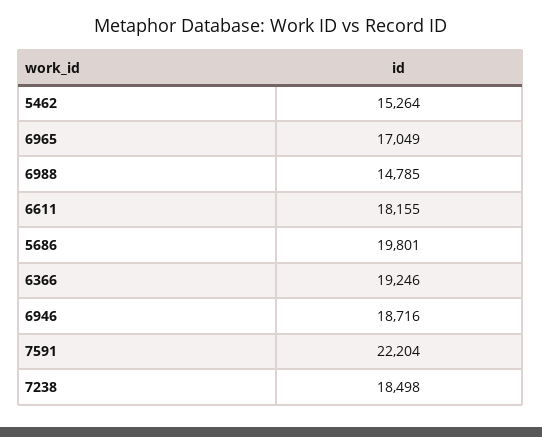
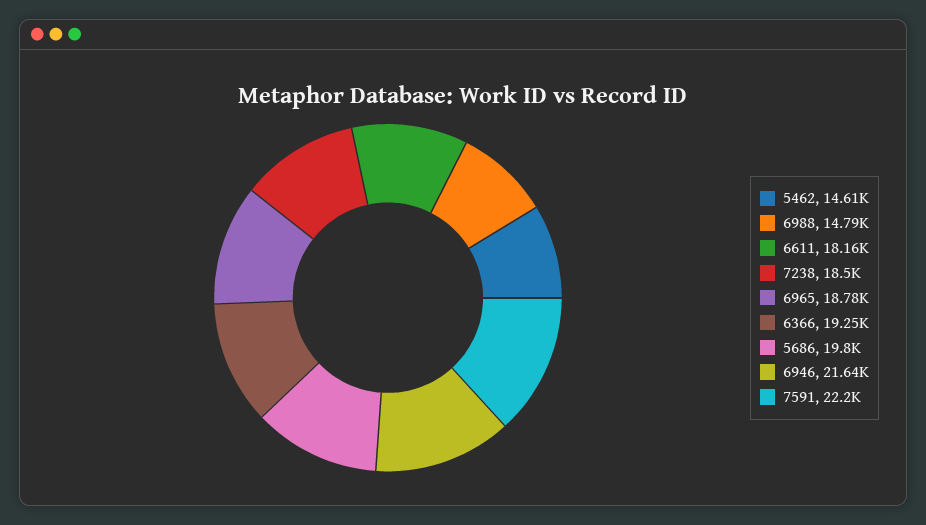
5462: 15264 -> 14610
6965: 17049 -> 18780
6946: 18716 -> 21640

